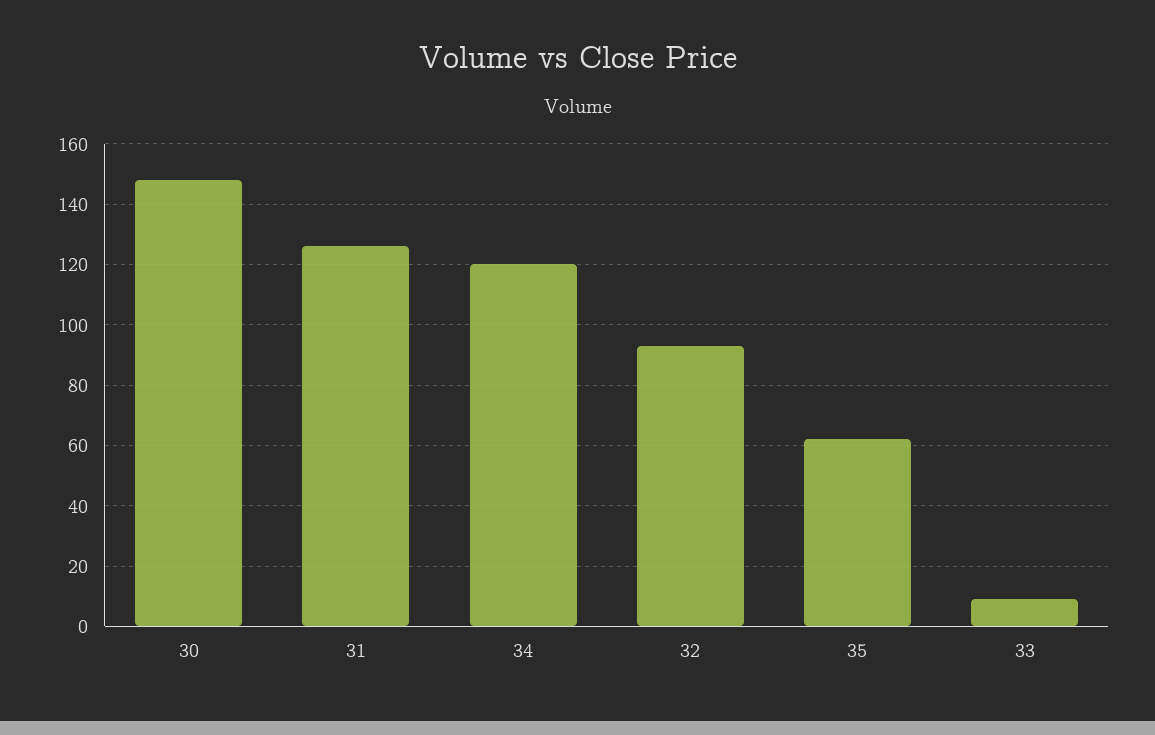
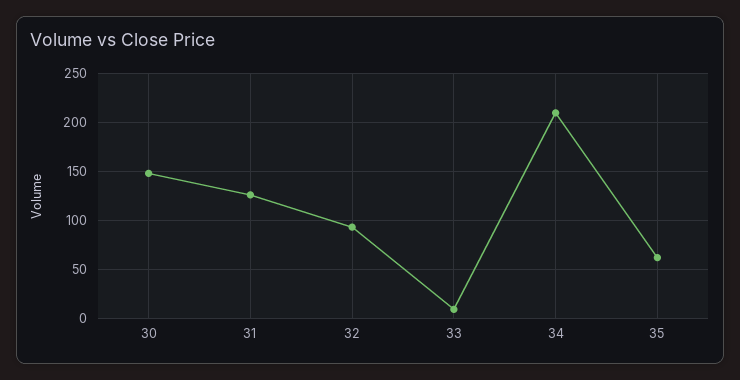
34: 120 -> 210

